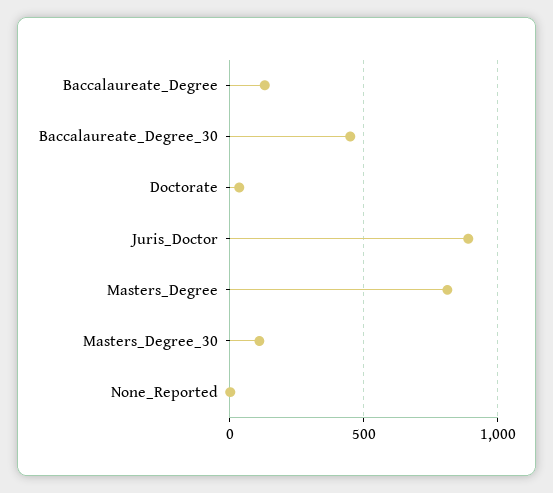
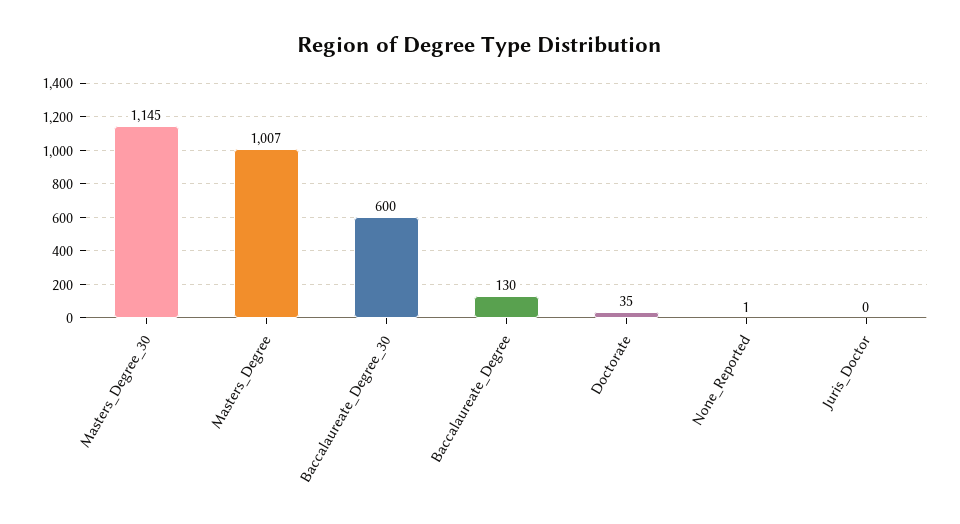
Baccalaureate_Degree_30: 450 -> 600
Juris_Doctor: 900 -> 0
Masters_Degree: 800 -> 1007
Masters_Degree_30: 100 -> 1145

